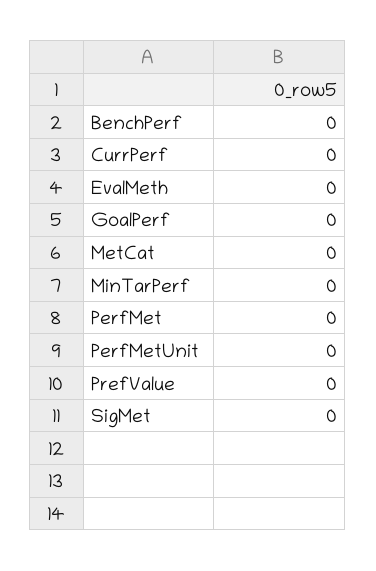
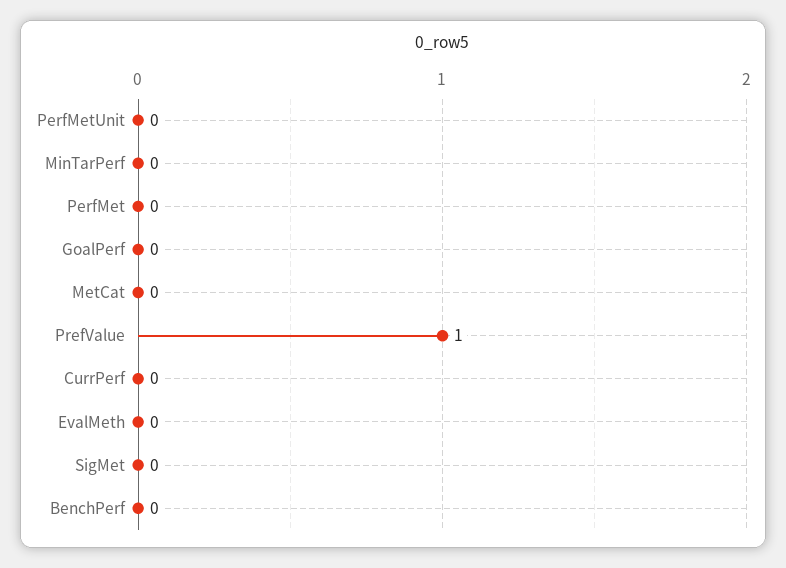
PrefValue: 0 -> 1

